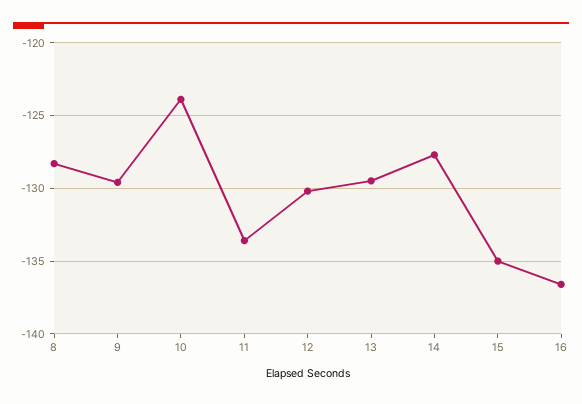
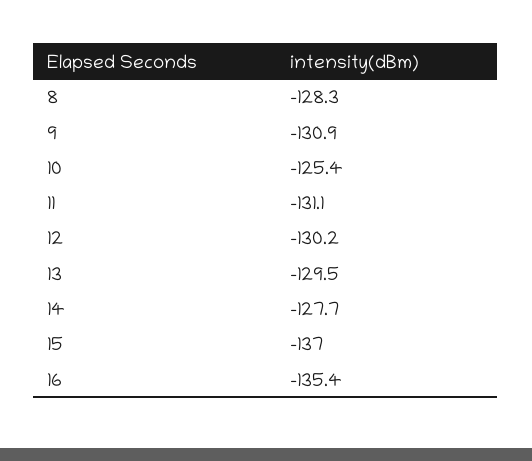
9: -129.5 -> -130.9
10: -124 -> -125.4
11: -133.5 -> -131.1
15: -135 -> -137
16: -136.5 -> -135.4

